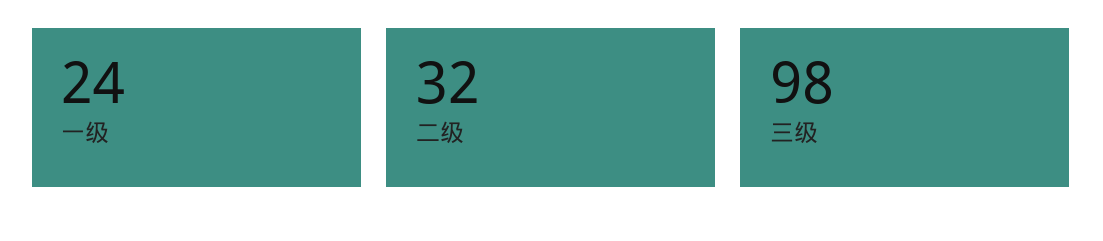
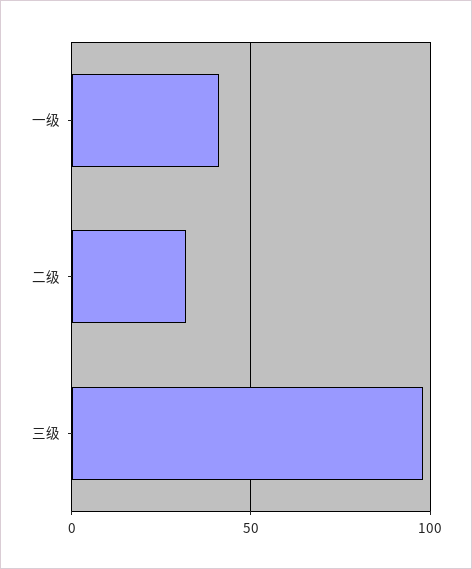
一级: 24 -> 40

